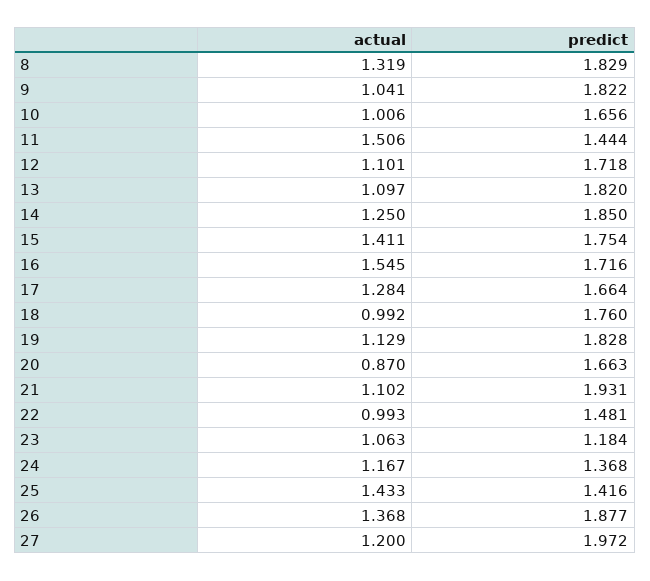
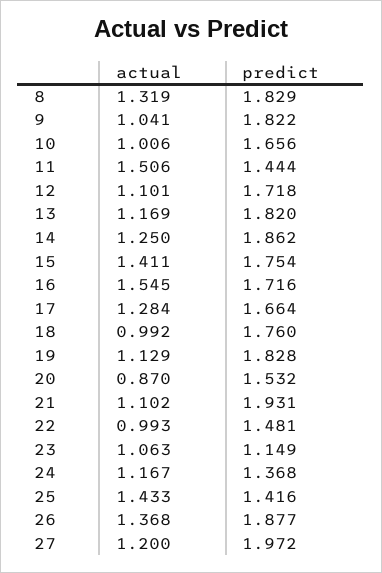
actual, 13: 1.097 -> 1.169
predict, 14: 1.85 -> 1.862
predict, 20: 1.663 -> 1.532
predict, 23: 1.184 -> 1.149

